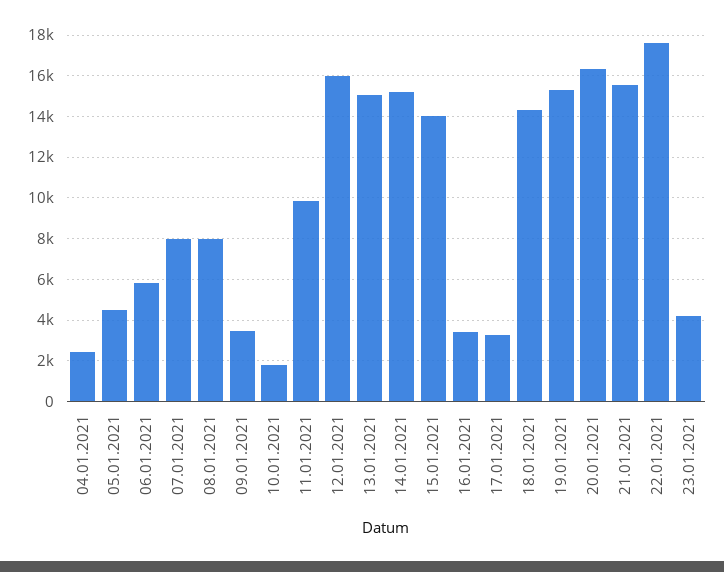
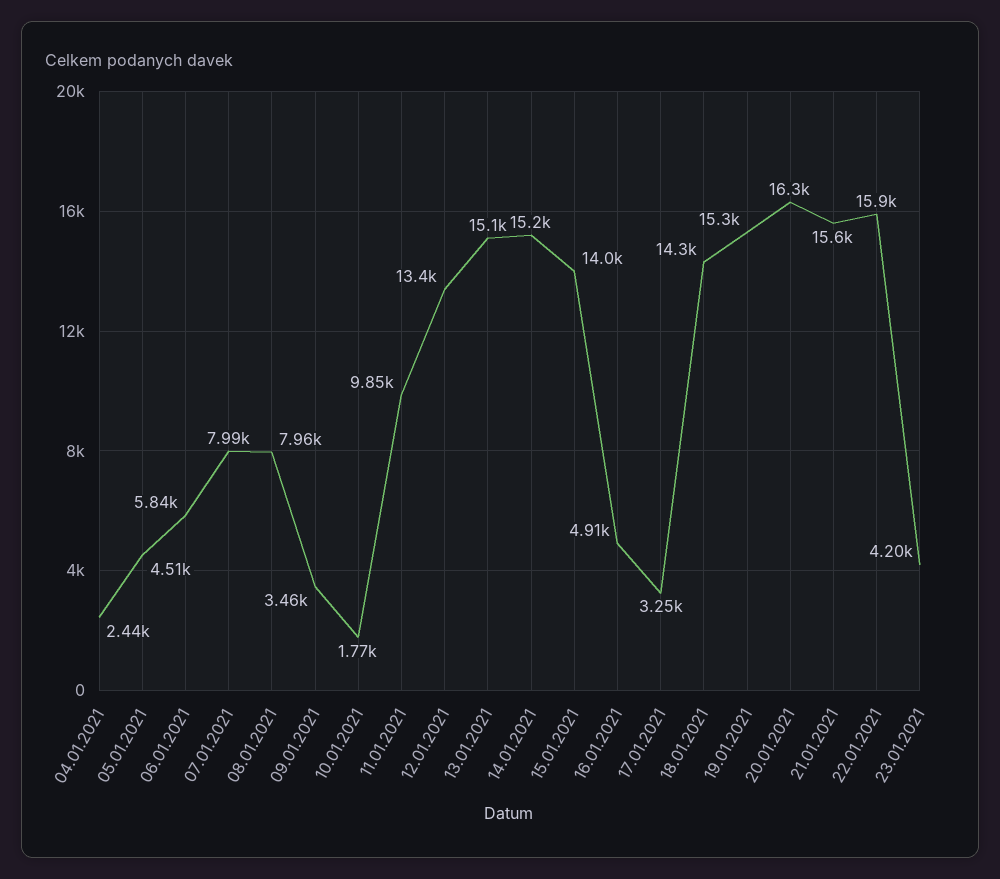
12.01.2021: 16000 -> 13400
16.01.2021: 3500 -> 4910
22.01.2021: 17500 -> 15900

